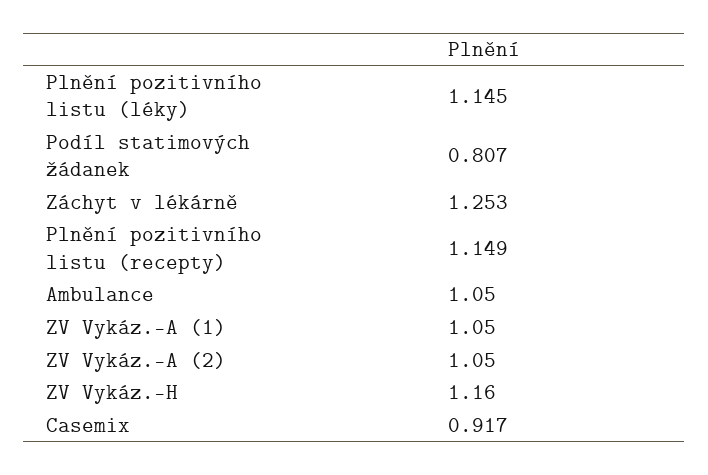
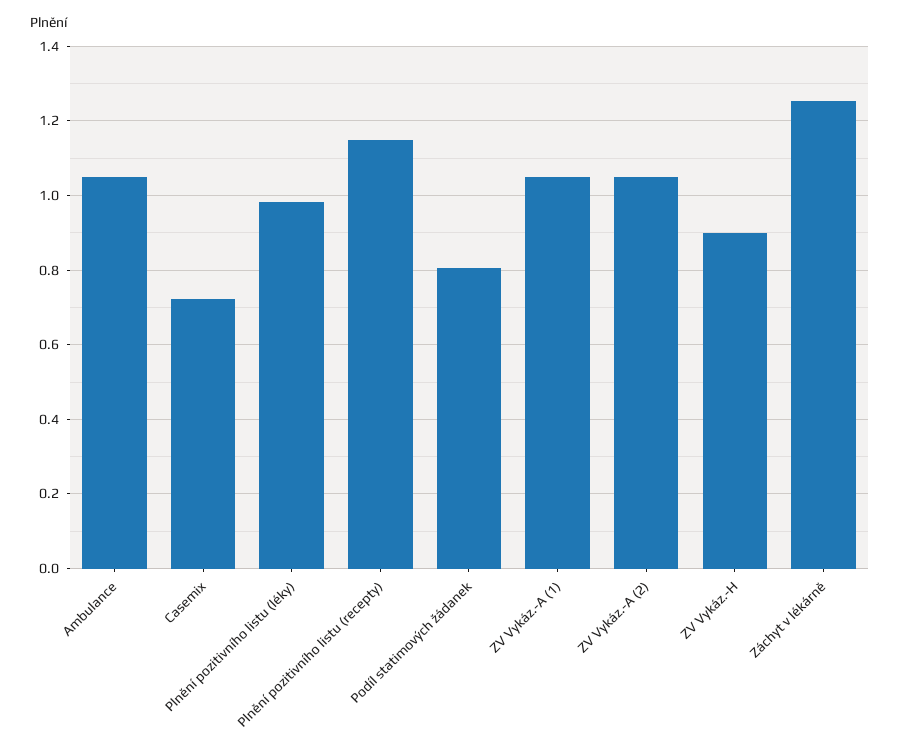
Plnění pozitivního listu (léky): 1.145 -> 0.98
ZV Vykáz.-H: 1.16 -> 0.9
Casemix: 0.917 -> 0.72

